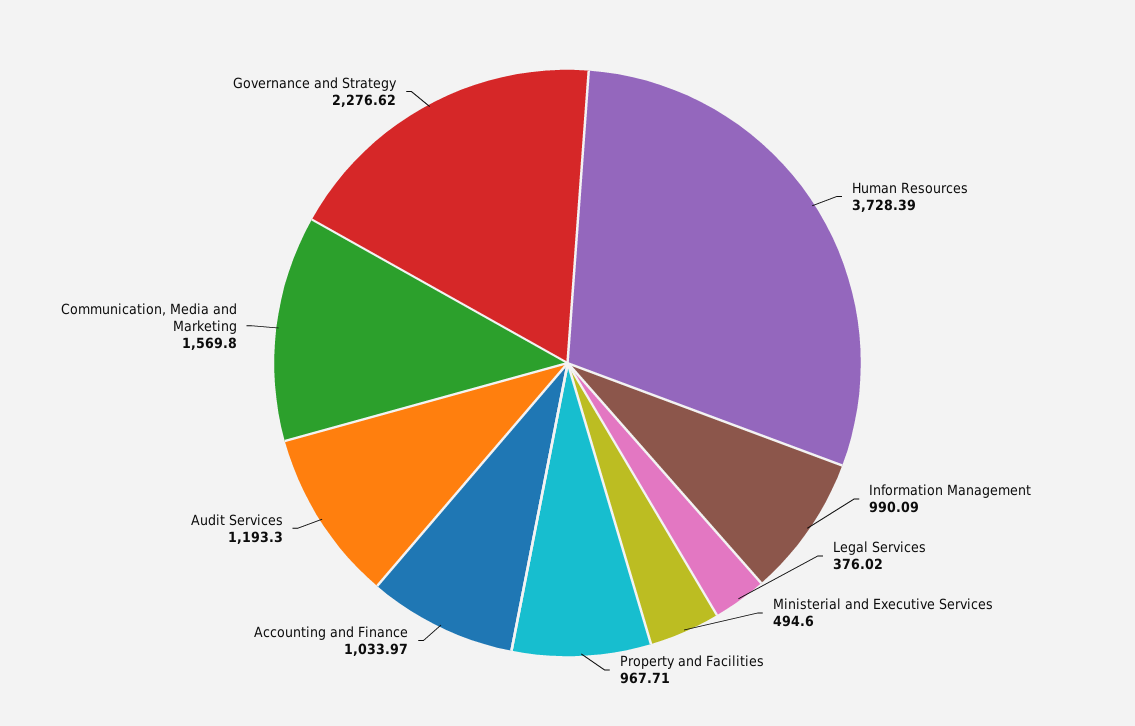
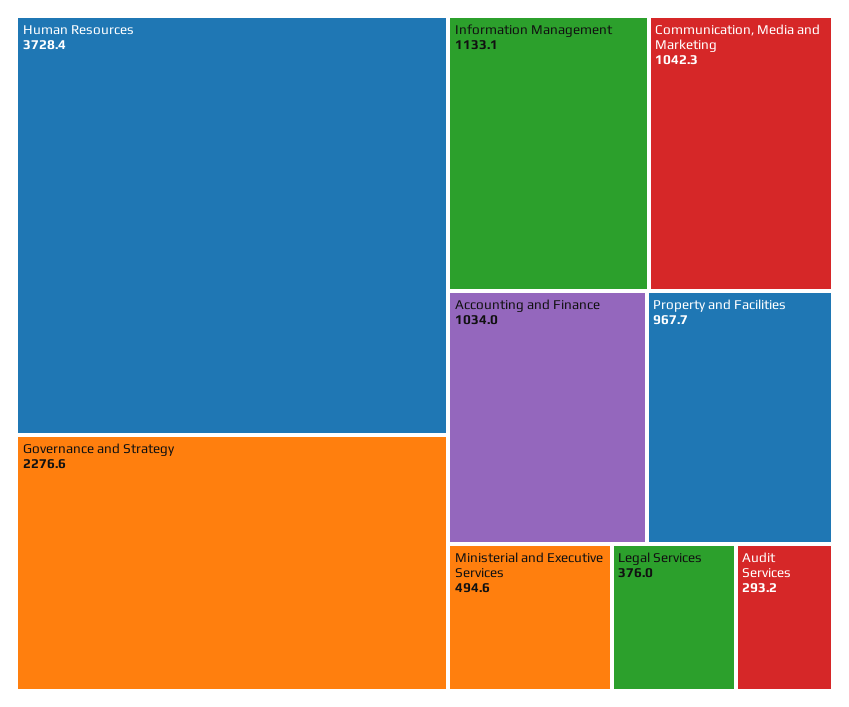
Information Management: 990.09 -> 1133.1
Audit Services: 1193.3 -> 293.2
Communication, Media and Marketing: 1569.8 -> 1042.3

